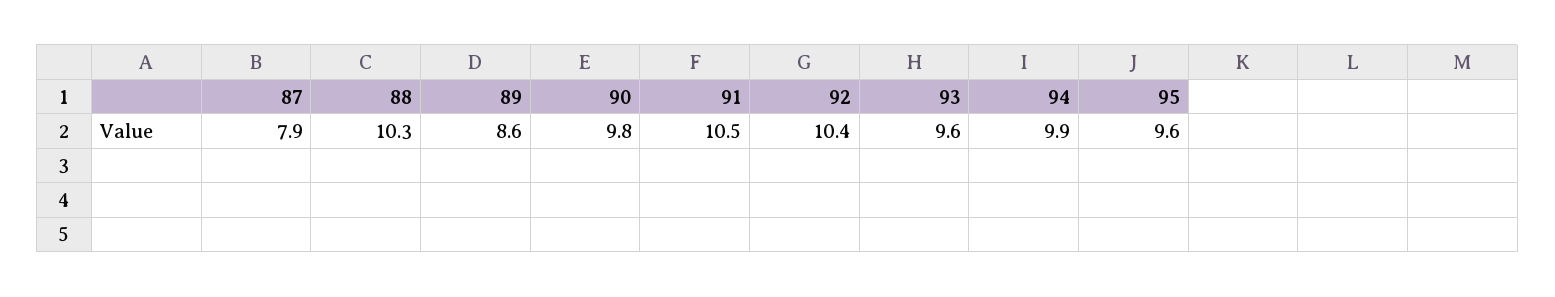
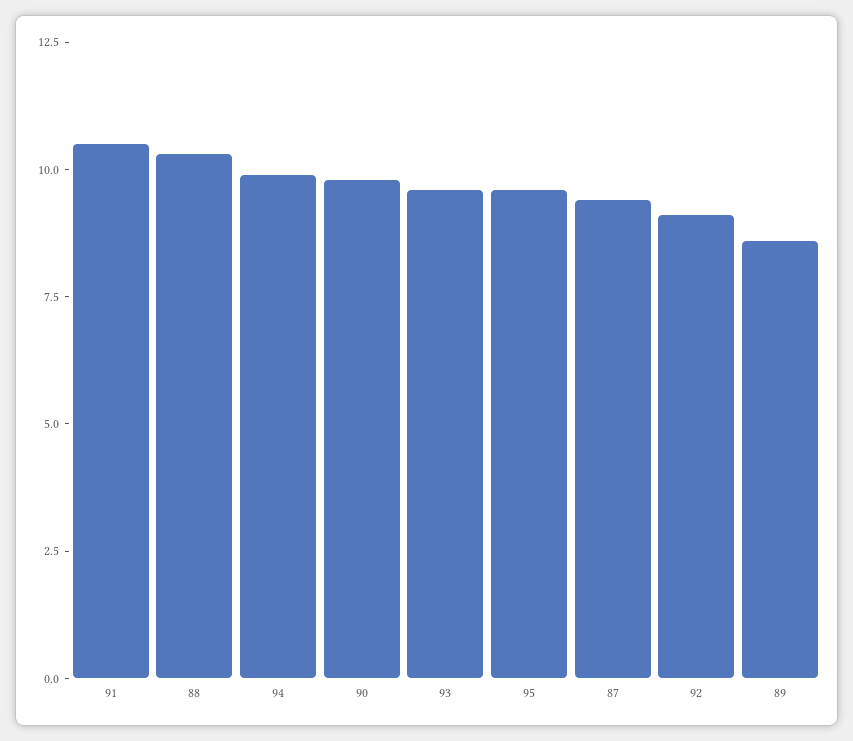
87: 7.9 -> 9.5
92: 10.4 -> 9

